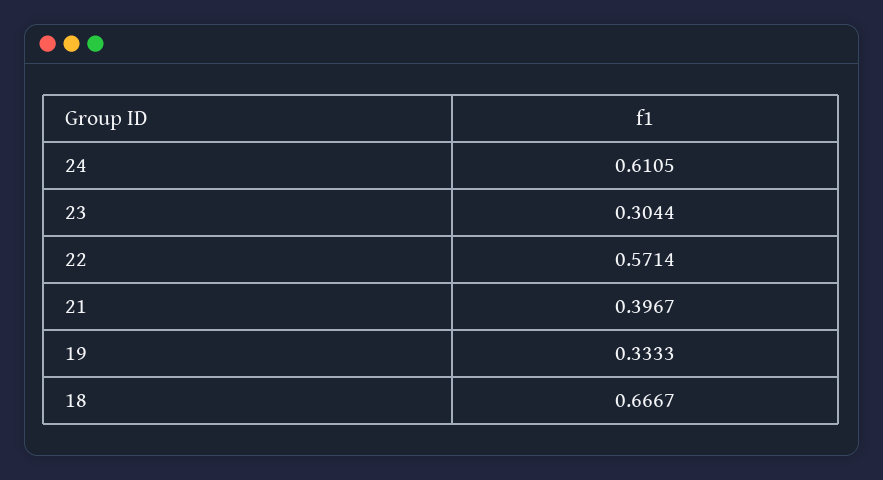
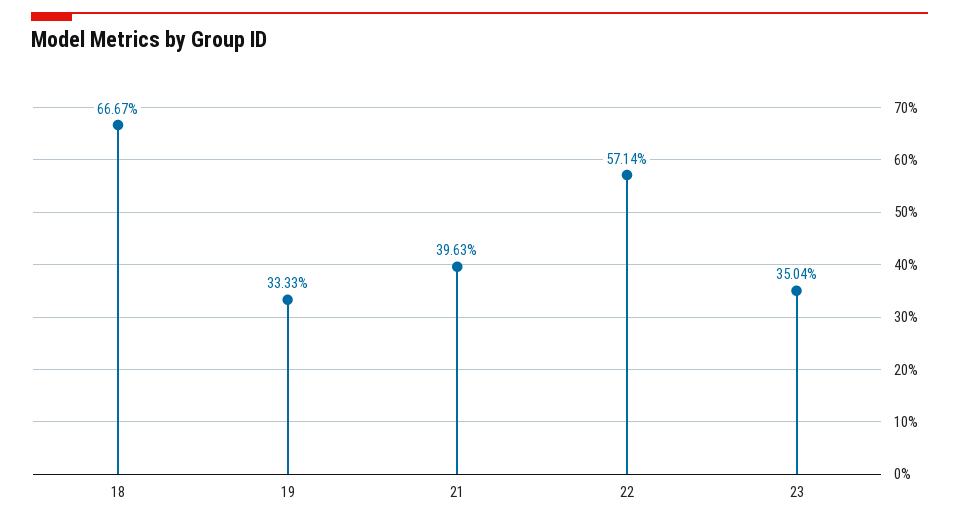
24: 0.6105 -> none
23: 0.3044 -> 0.3504
21: 0.3967 -> 0.3963

